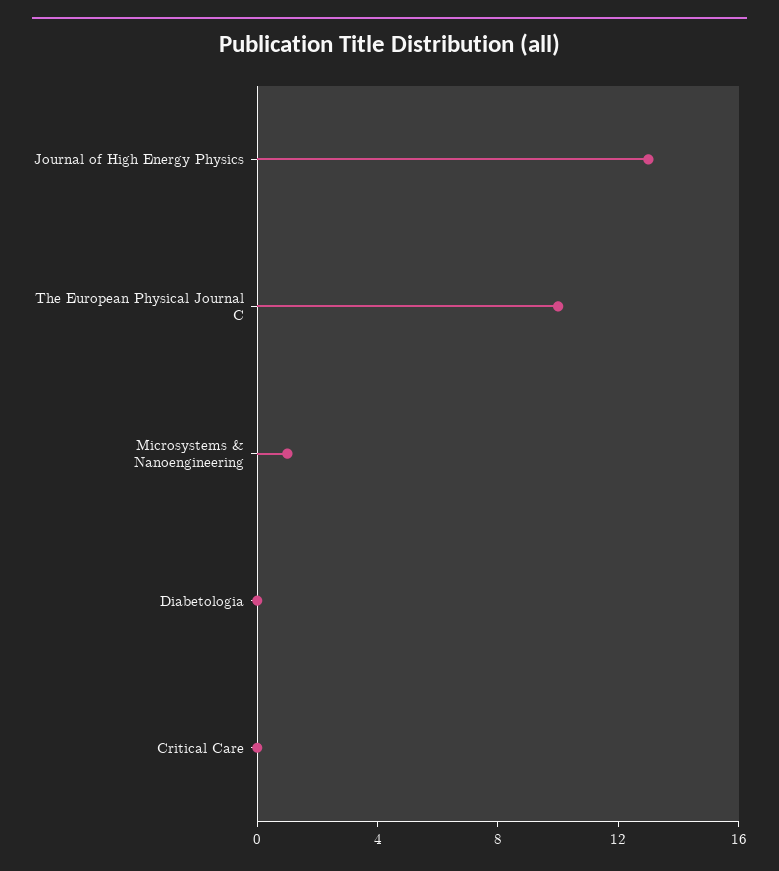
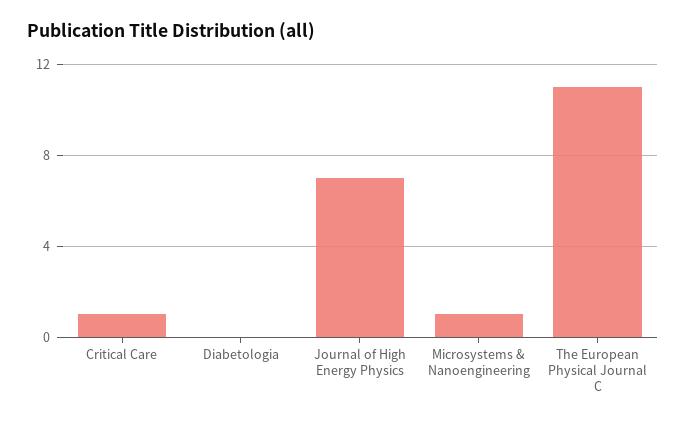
Journal of High Energy Physics: 13 -> 7
The European Physical Journal C: 10 -> 11
Critical Care: 0 -> 1

